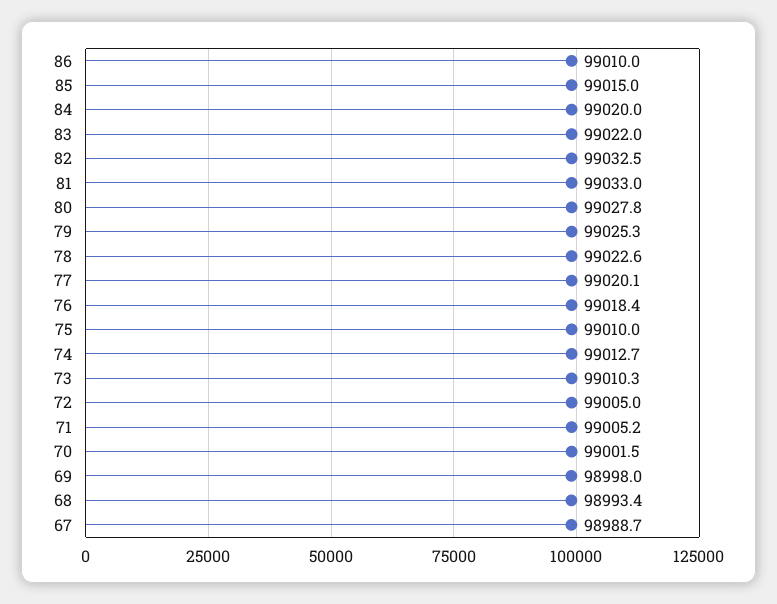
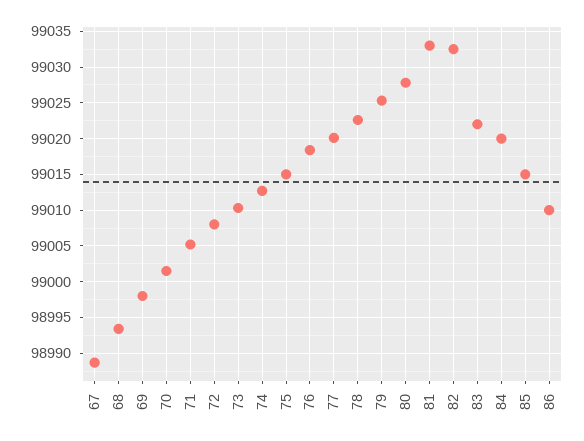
75: 99010 -> 99015
72: 99005 -> 99008

